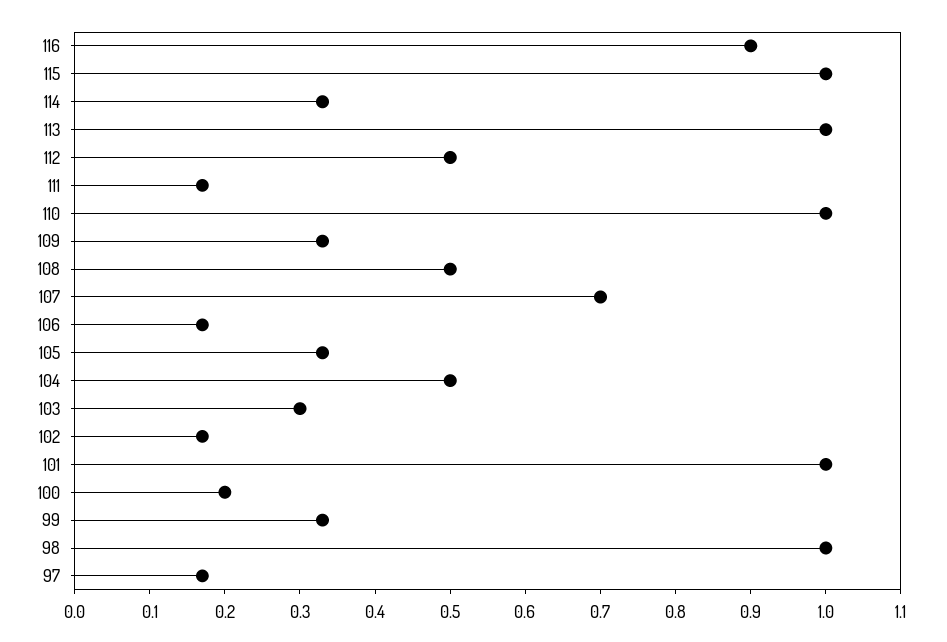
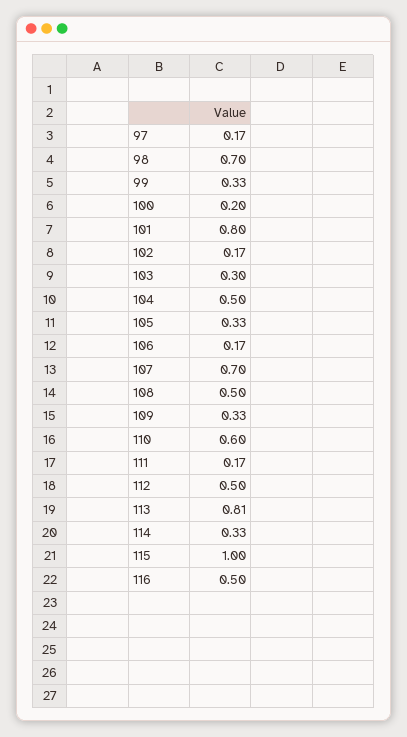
116: 0.9 -> 0.5
113: 1 -> 0.81
110: 1 -> 0.6
101: 1 -> 0.8
98: 1 -> 0.7

